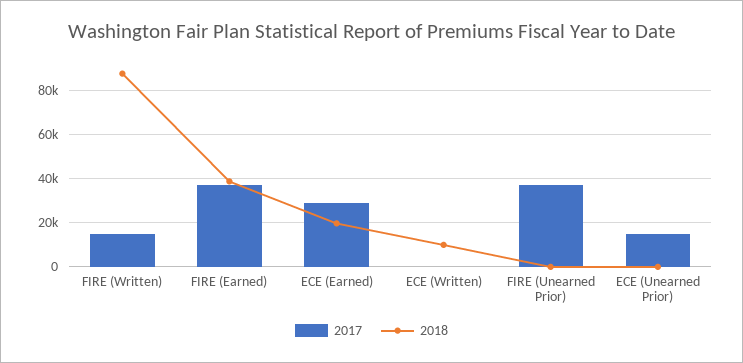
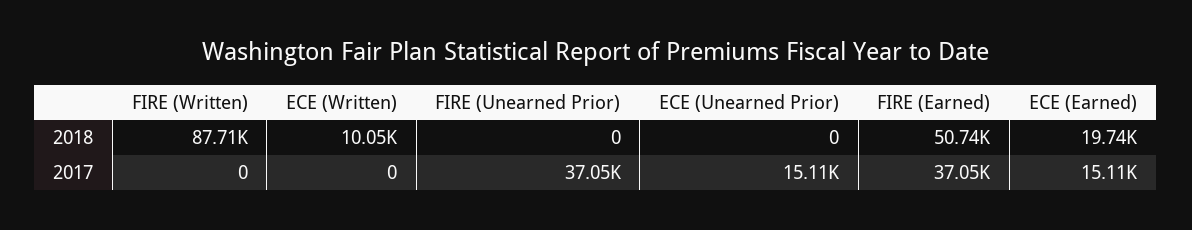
2017, FIRE (Written): 15000 -> 0
2018, FIRE (Earned): 40000 -> 50740
2017, ECE (Earned): 30000 -> 15110

